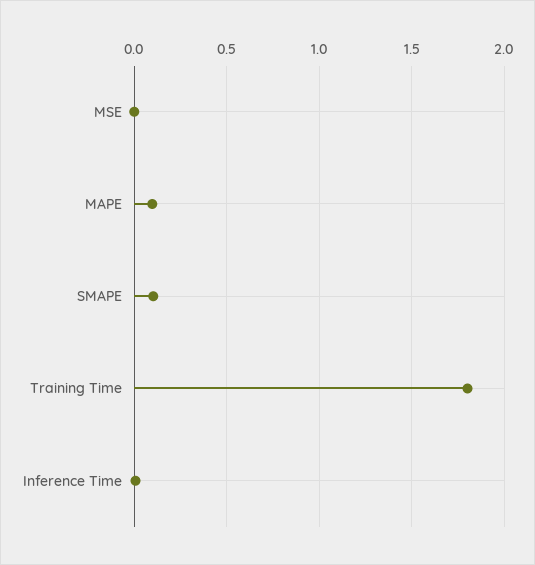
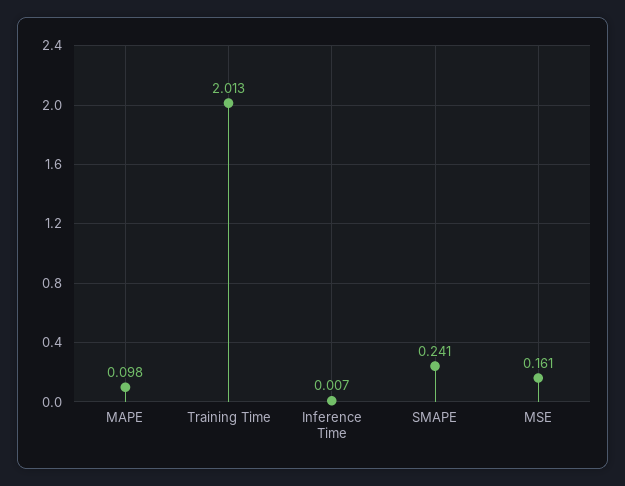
MSE: 0 -> 0.161
SMAPE: 0.1 -> 0.241
Training Time: 1.8 -> 2.013

